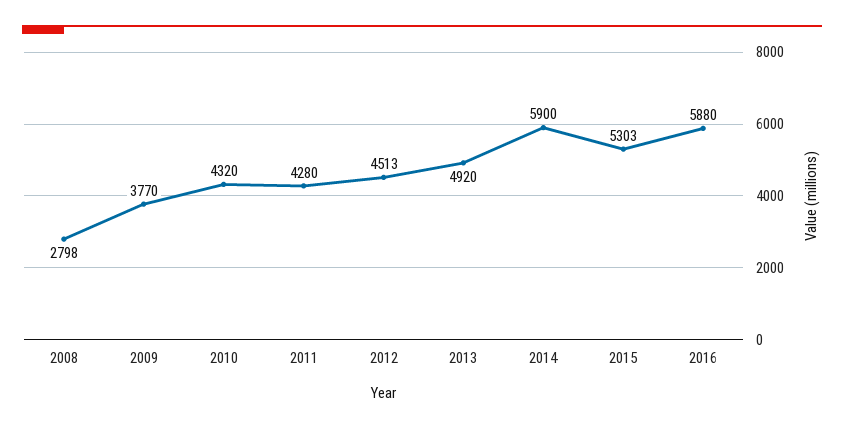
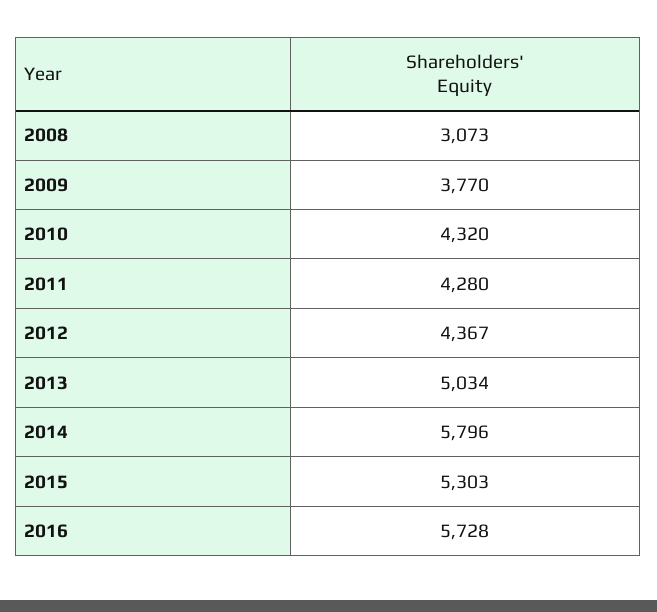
2008: 2798 -> 3073
2012: 4513 -> 4367
2013: 4920 -> 5034
2014: 5900 -> 5796
2016: 5880 -> 5728

